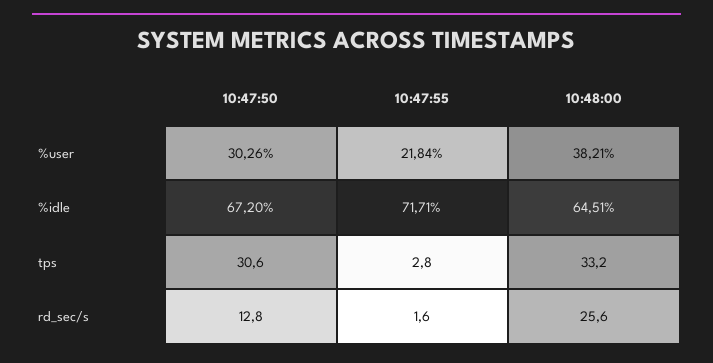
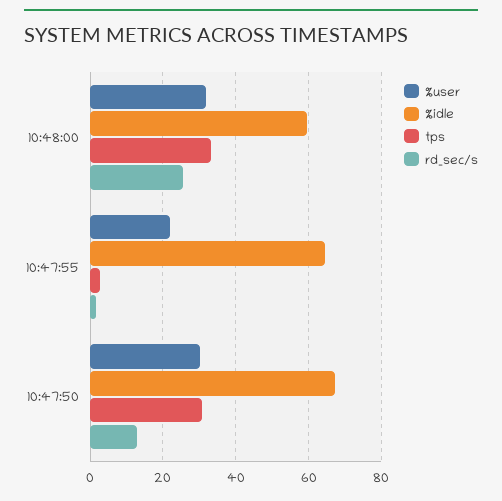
%user, 10:48:00: 38.21 -> 32
%idle, 10:47:55: 71.71 -> 64
%idle, 10:48:00: 64.51 -> 60

